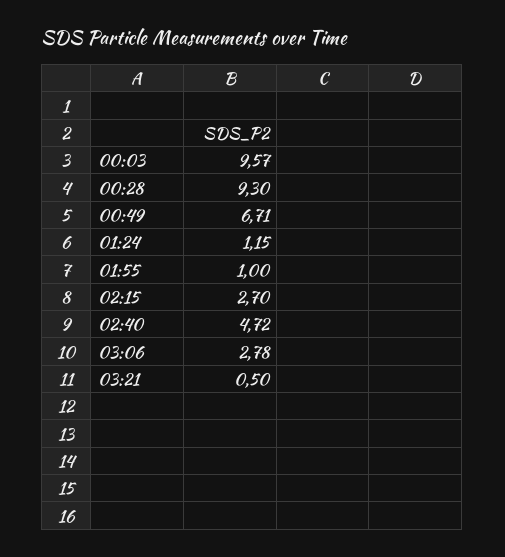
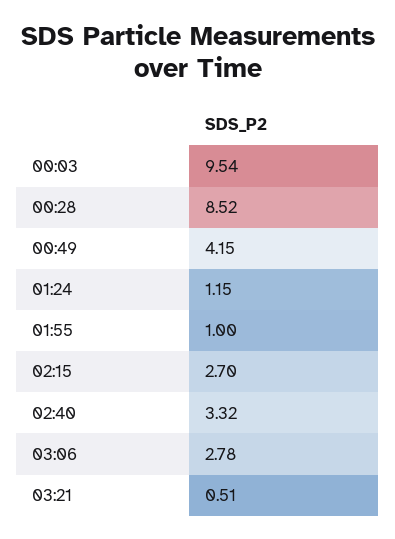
00:03: 9.57 -> 9.54
00:28: 9.3 -> 8.52
00:49: 6.71 -> 4.15
02:40: 4.72 -> 3.32
03:21: 0.5 -> 0.51

